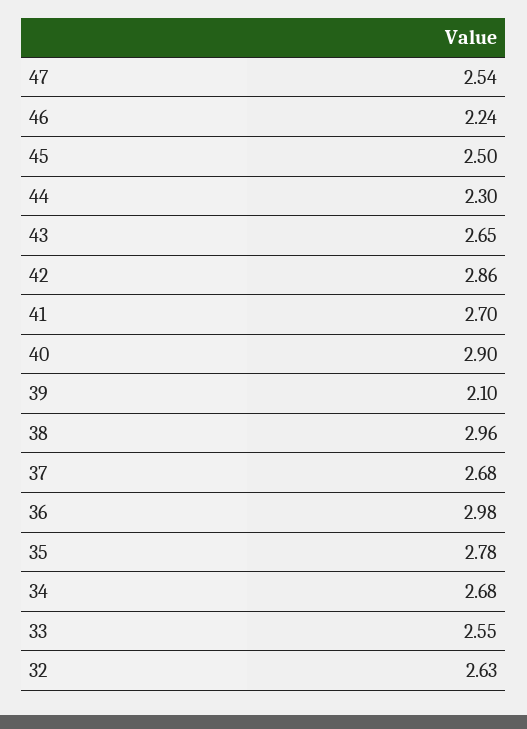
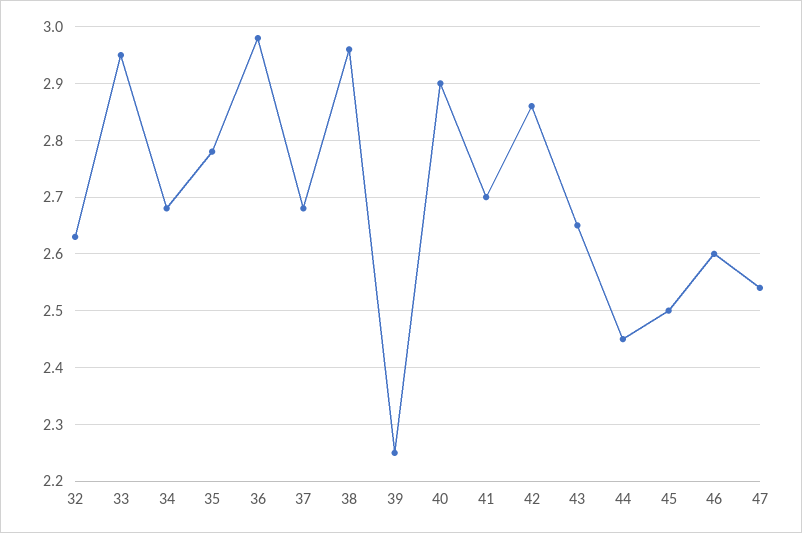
46: 2.24 -> 2.6
44: 2.3 -> 2.45
39: 2.1 -> 2.25
33: 2.55 -> 2.95

